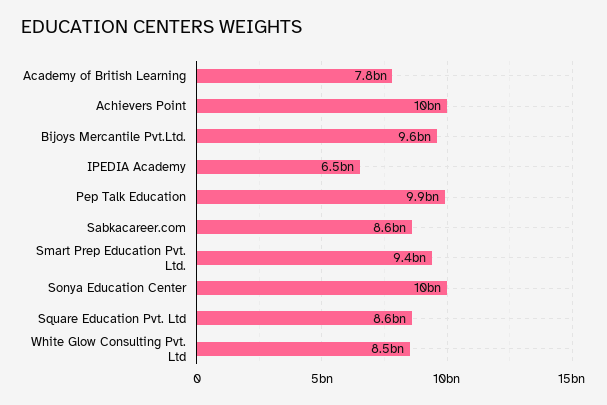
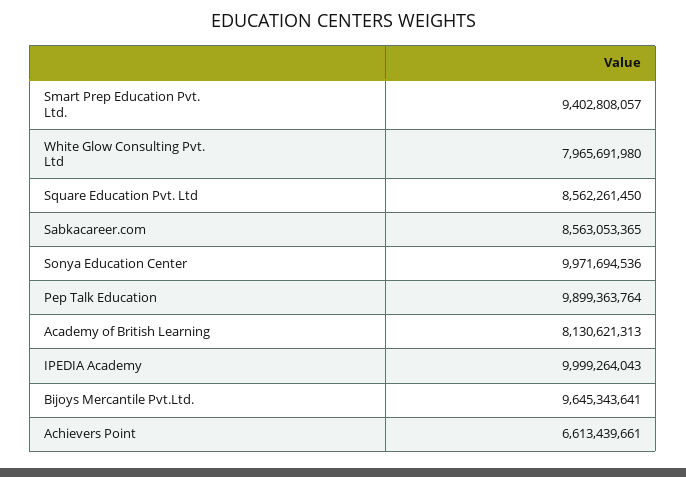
Academy of British Learning: 7800000000 -> 8130621313
Achievers Point: 10000000000 -> 6613439661
IPEDIA Academy: 6500000000 -> 9999264043
White Glow Consulting Pvt. Ltd: 8500000000 -> 7965691980

